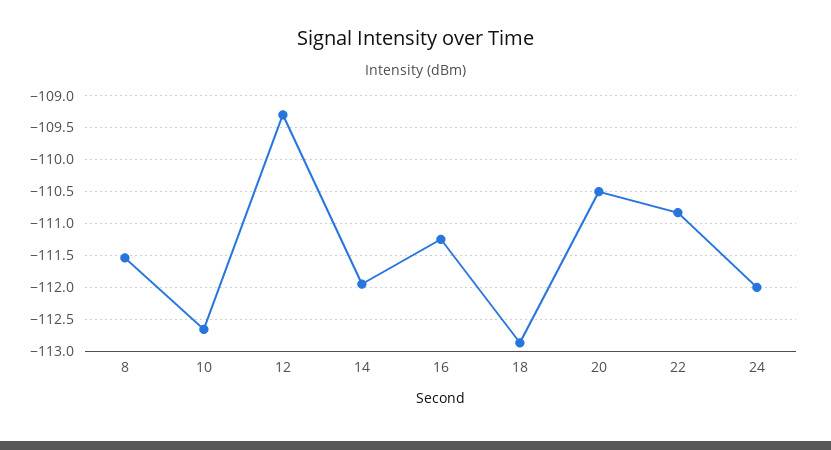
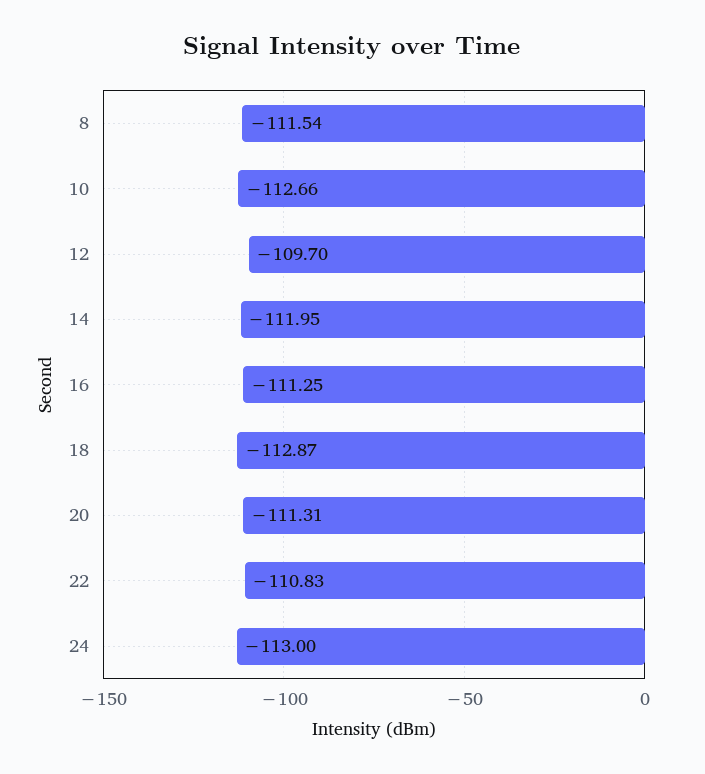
12: -109.3 -> -109.7
20: -110.5 -> -111.31
24: -112 -> -113

